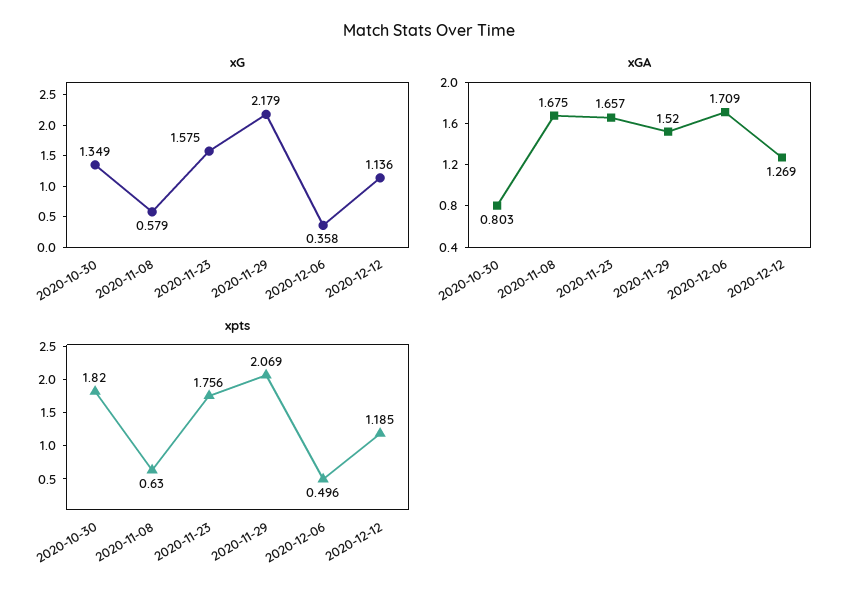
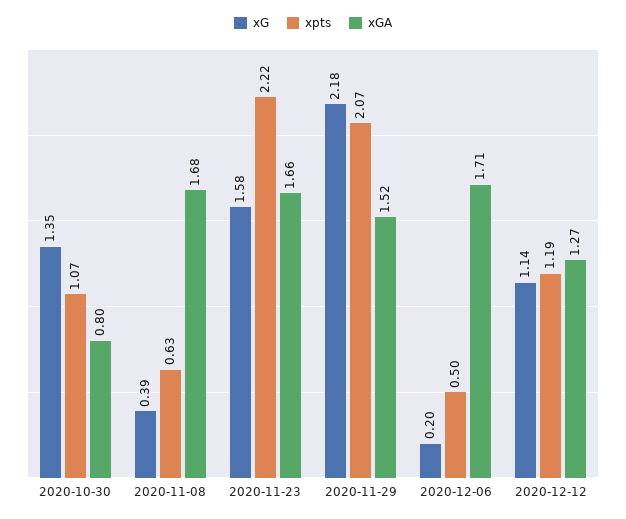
xG, 2020-11-08: 0.579 -> 0.39
xG, 2020-12-06: 0.358 -> 0.2
xpts, 2020-10-30: 1.82 -> 1.07
xpts, 2020-11-23: 1.756 -> 2.22

